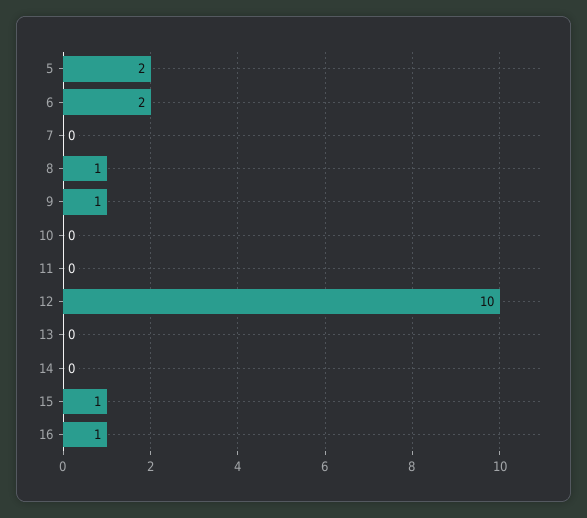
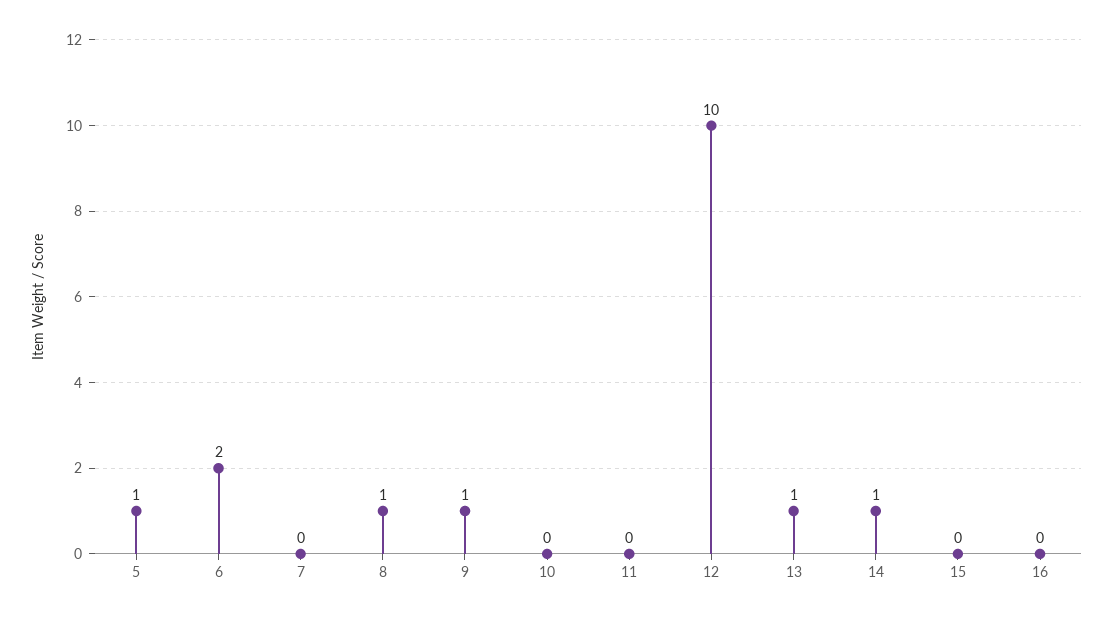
5: 2 -> 1
13: 0 -> 1
14: 0 -> 1
15: 1 -> 0
16: 1 -> 0

